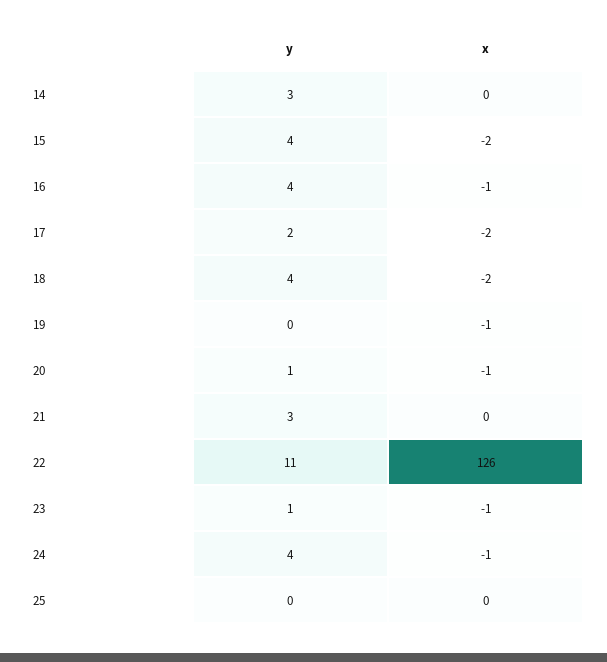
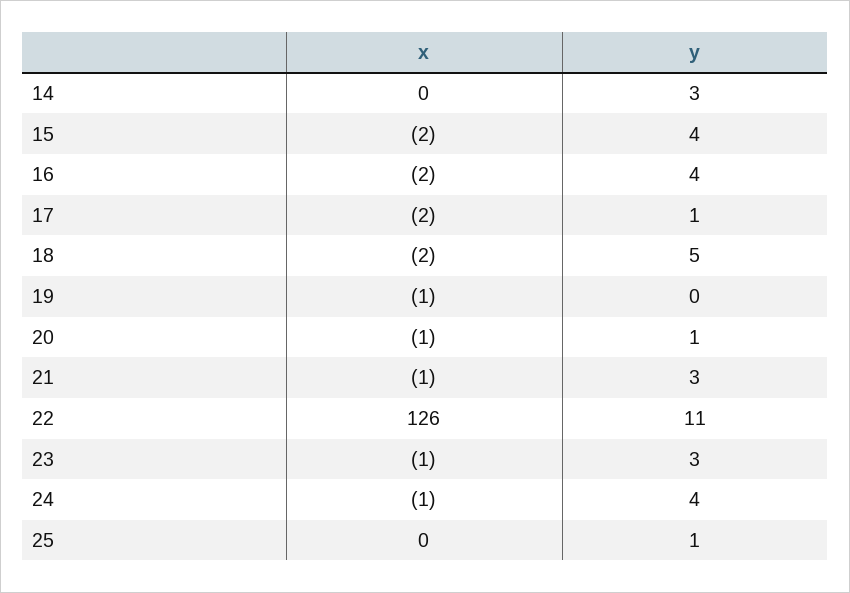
x, 16: -1 -> -2
y, 17: 2 -> 1
y, 18: 4 -> 5
x, 21: 0 -> -1
y, 23: 1 -> 3
y, 25: 0 -> 1

